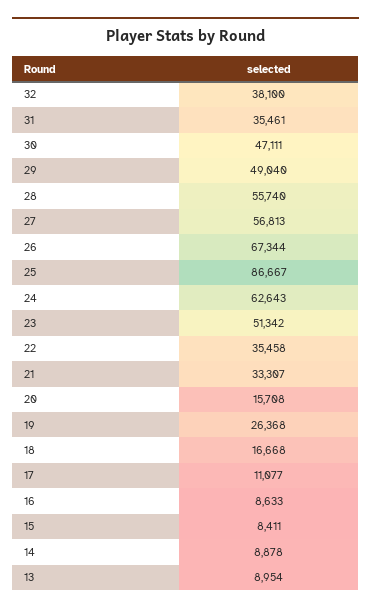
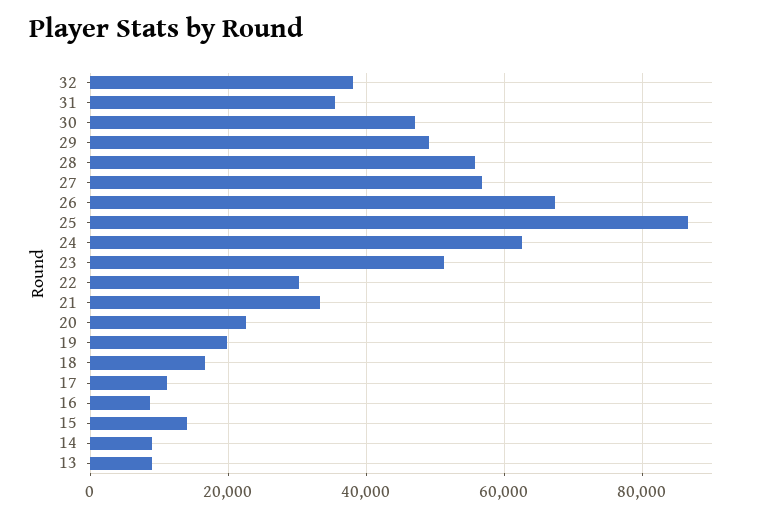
22: 35458 -> 30000
20: 15708 -> 22000
19: 26368 -> 20000
15: 8411 -> 14000

